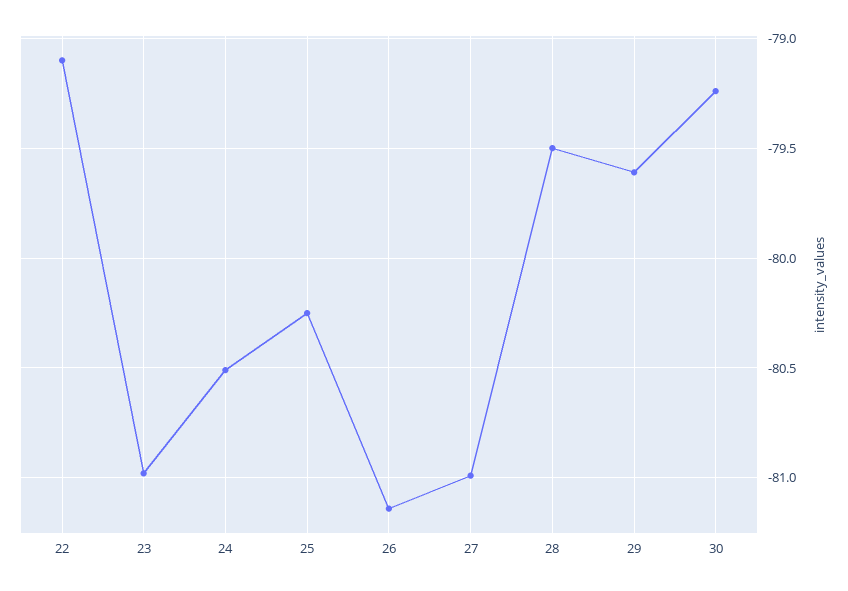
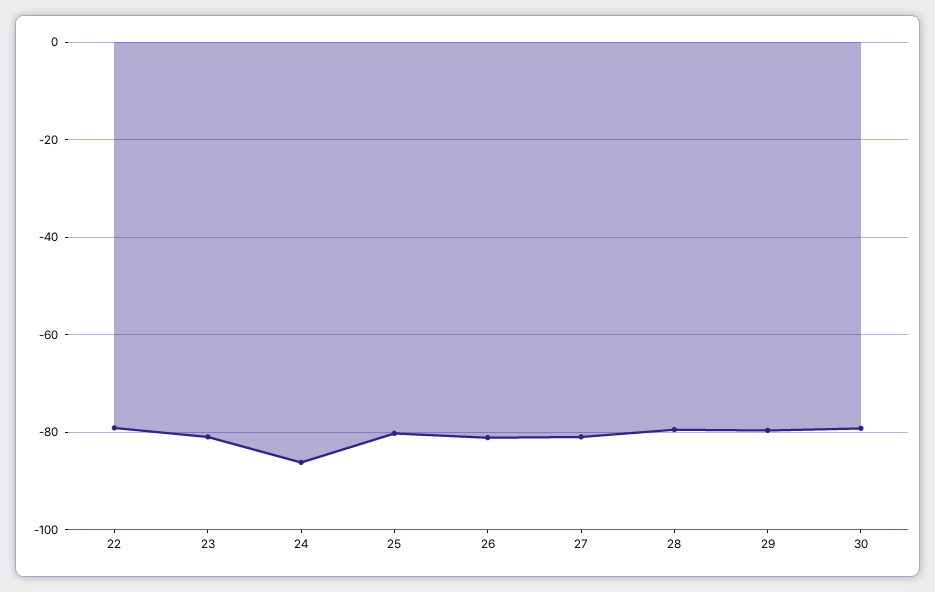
24: -80.5 -> -86

